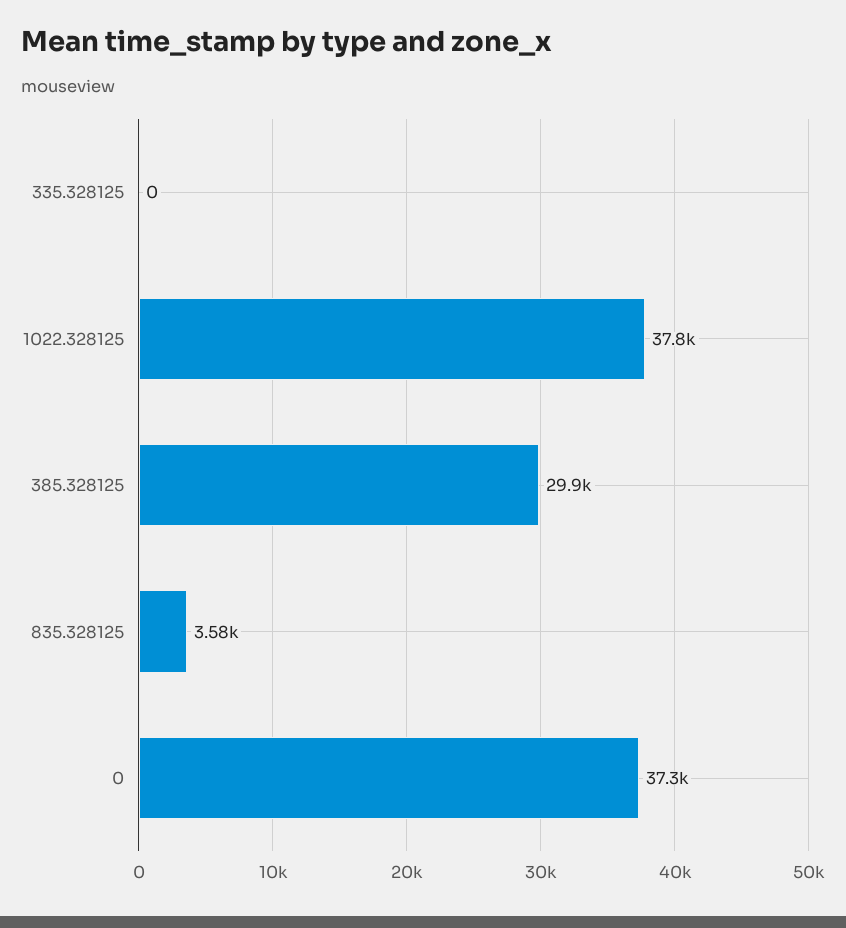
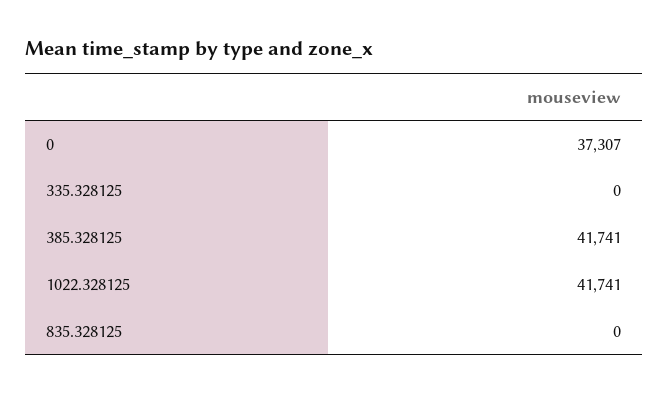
1022.328125: 37800 -> 41741
385.328125: 29900 -> 41741
835.328125: 3580 -> 0

